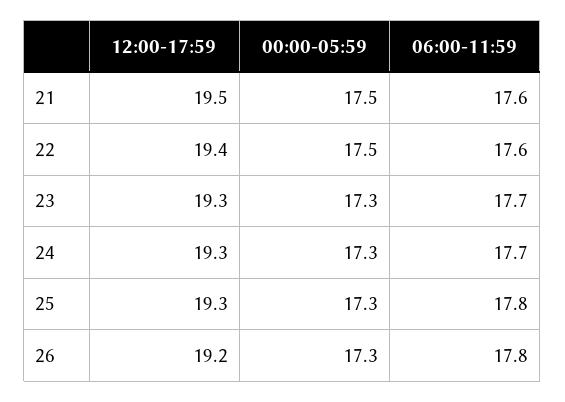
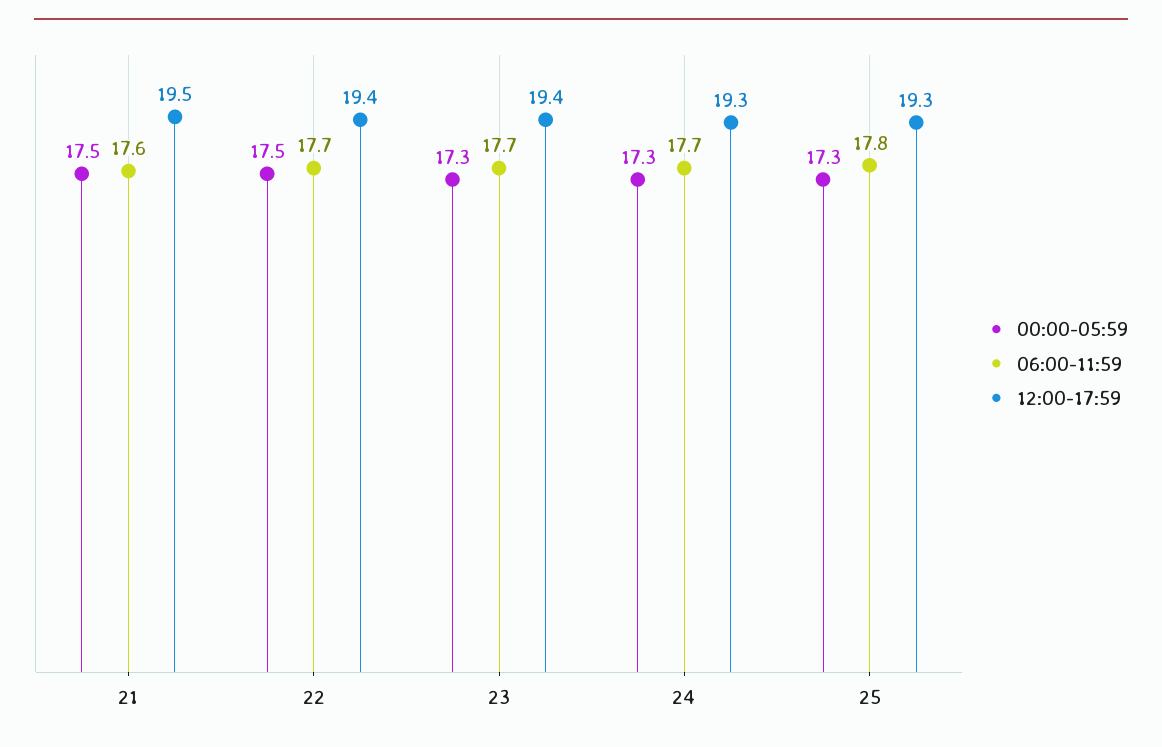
06:00-11:59, 22: 17.6 -> 17.7
12:00-17:59, 23: 19.3 -> 19.4
12:00-17:59, 26: 19.2 -> none
00:00-05:59, 26: 17.3 -> none
06:00-11:59, 26: 17.8 -> none

